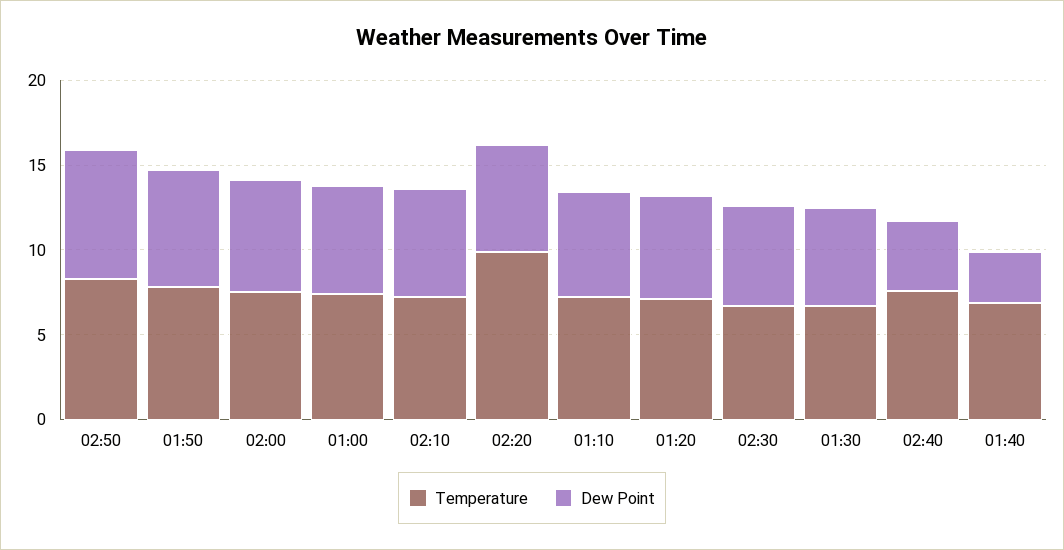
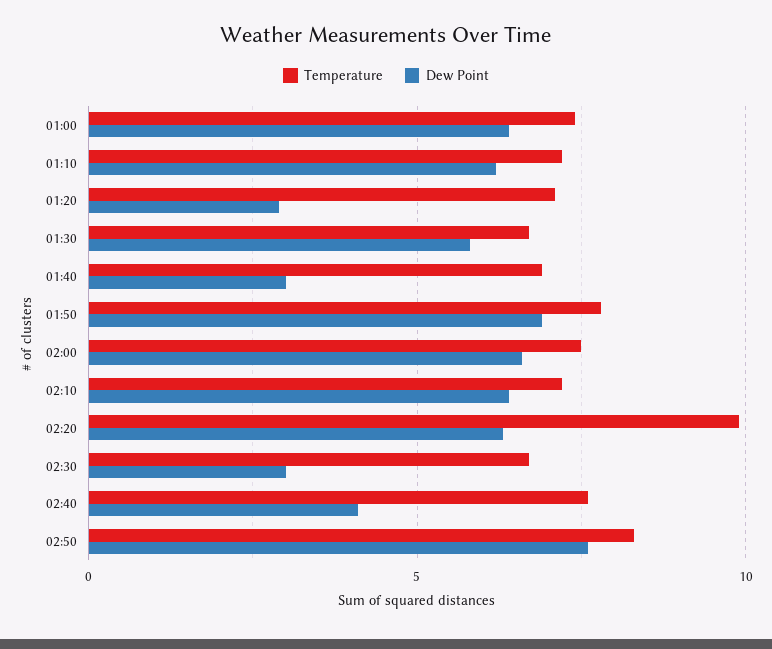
Dew Point, 01:20: 6 -> 3
Dew Point, 02:30: 6 -> 3

